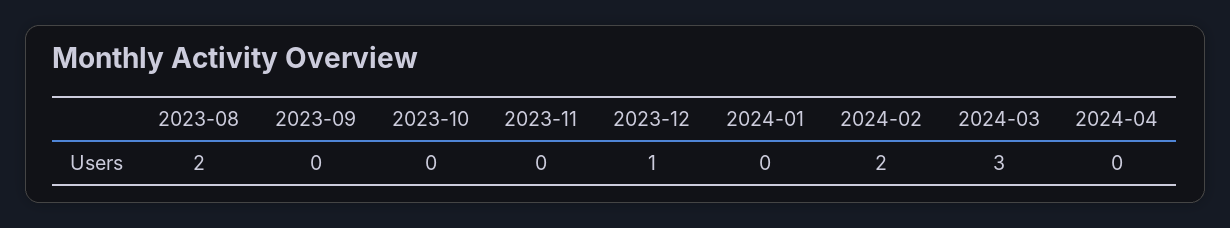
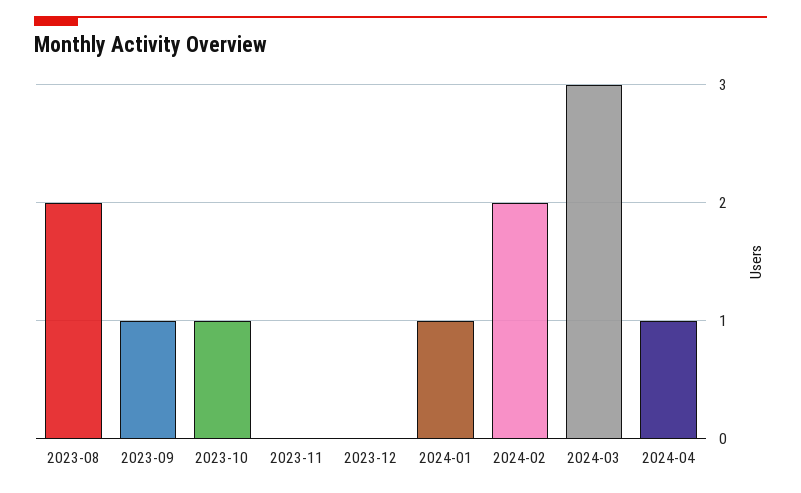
2023-09: 0 -> 1
2023-10: 0 -> 1
2023-12: 1 -> 0
2024-01: 0 -> 1
2024-04: 0 -> 1

